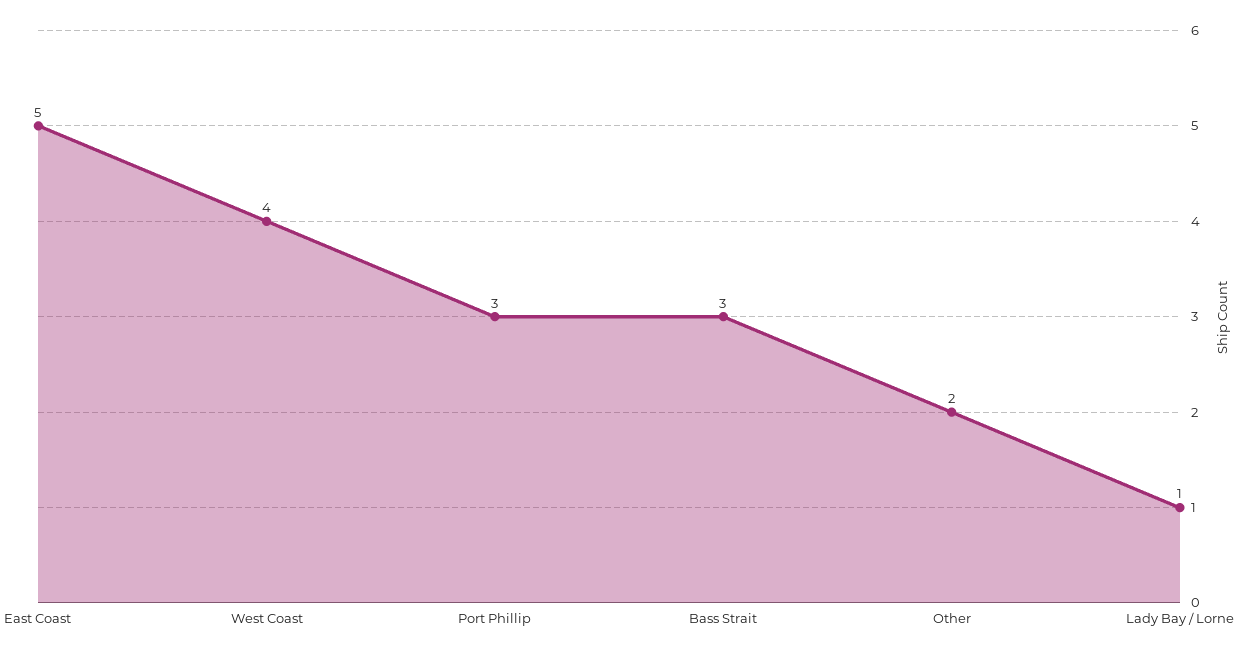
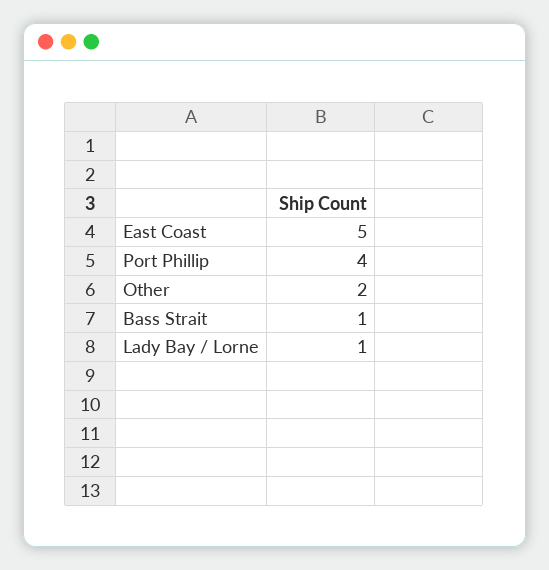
West Coast: 4 -> none
Port Phillip: 3 -> 4
Bass Strait: 3 -> 1

